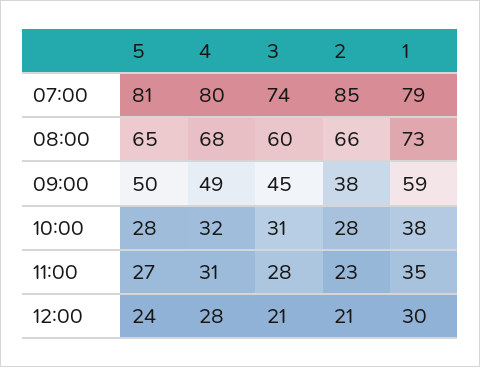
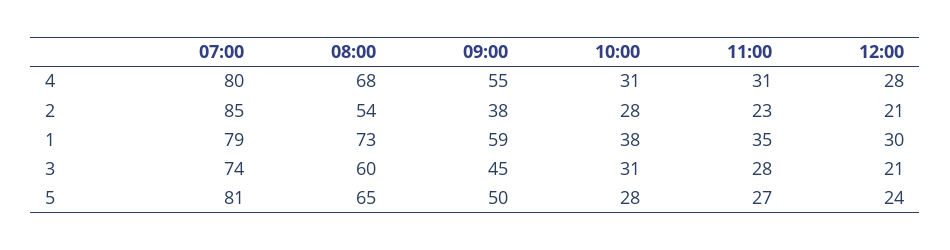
2, 08:00: 66 -> 54
4, 09:00: 49 -> 55
4, 10:00: 32 -> 31

